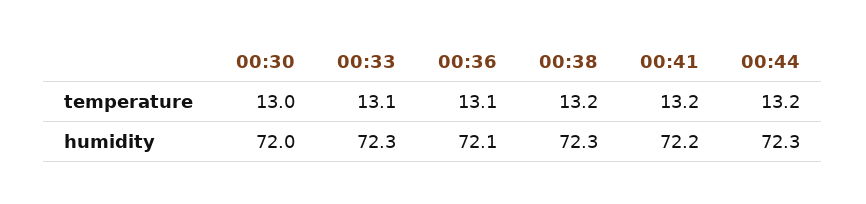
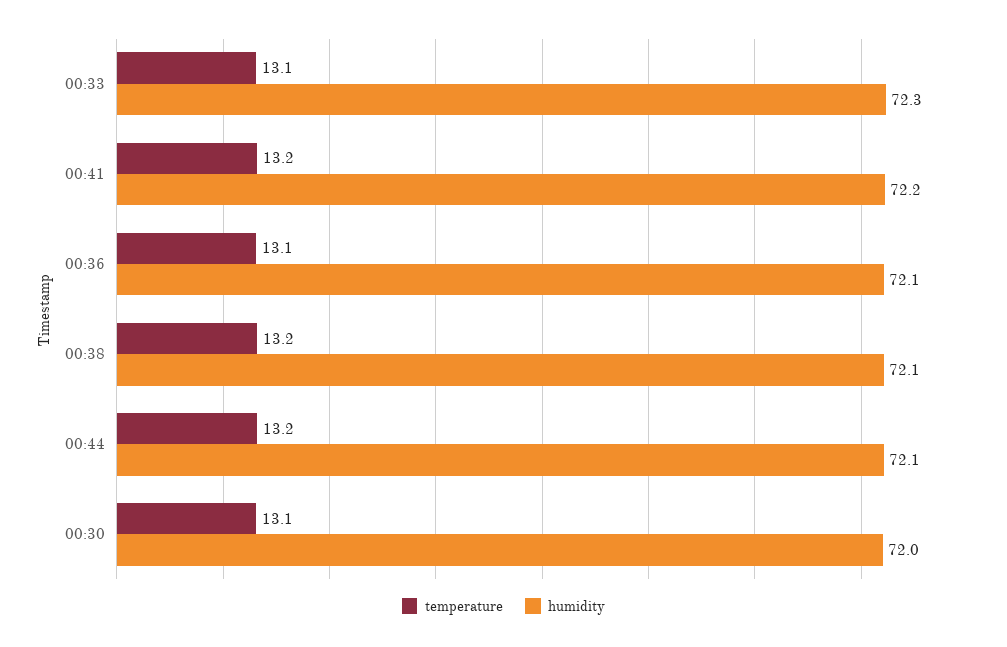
temperature, 00:30: 13 -> 13.1
humidity, 00:38: 72.3 -> 72.1
humidity, 00:44: 72.3 -> 72.1

